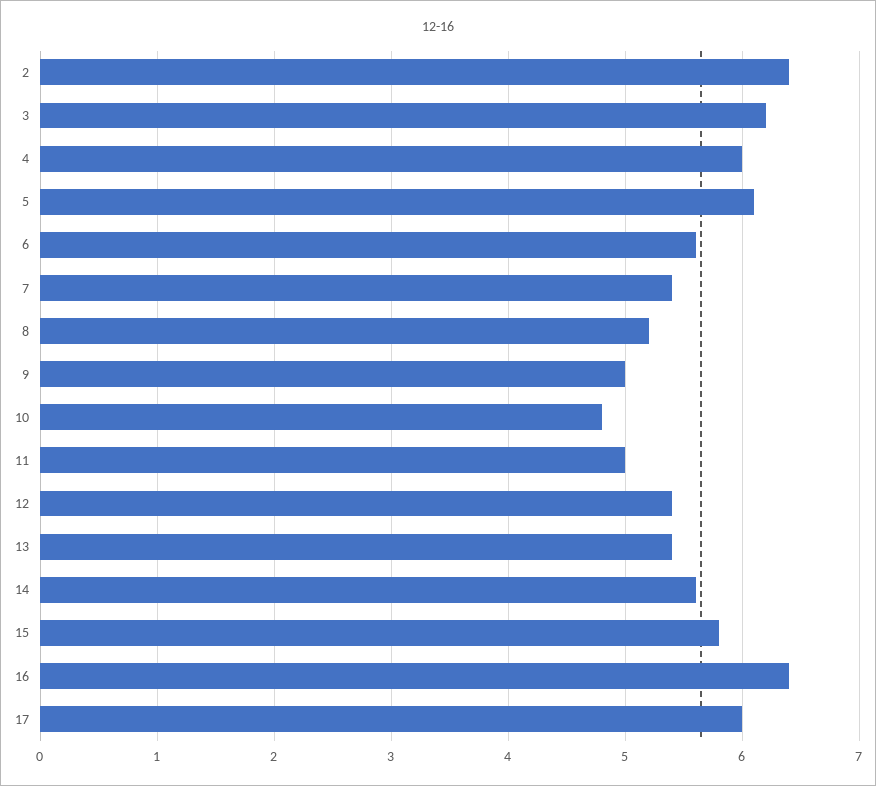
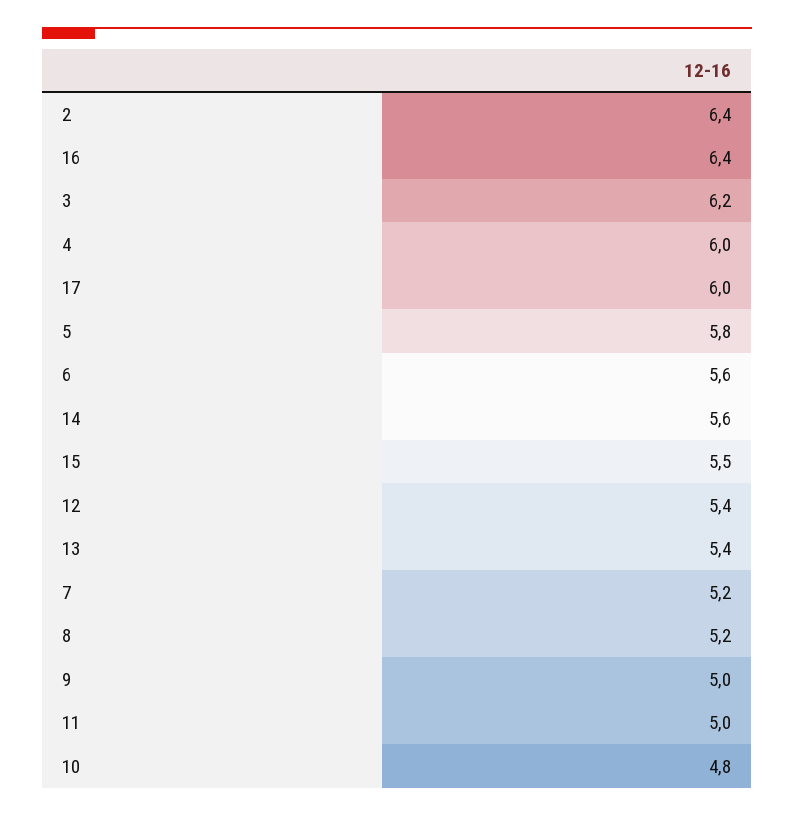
5: 6.1 -> 5.8
7: 5.4 -> 5.2
15: 5.8 -> 5.5

